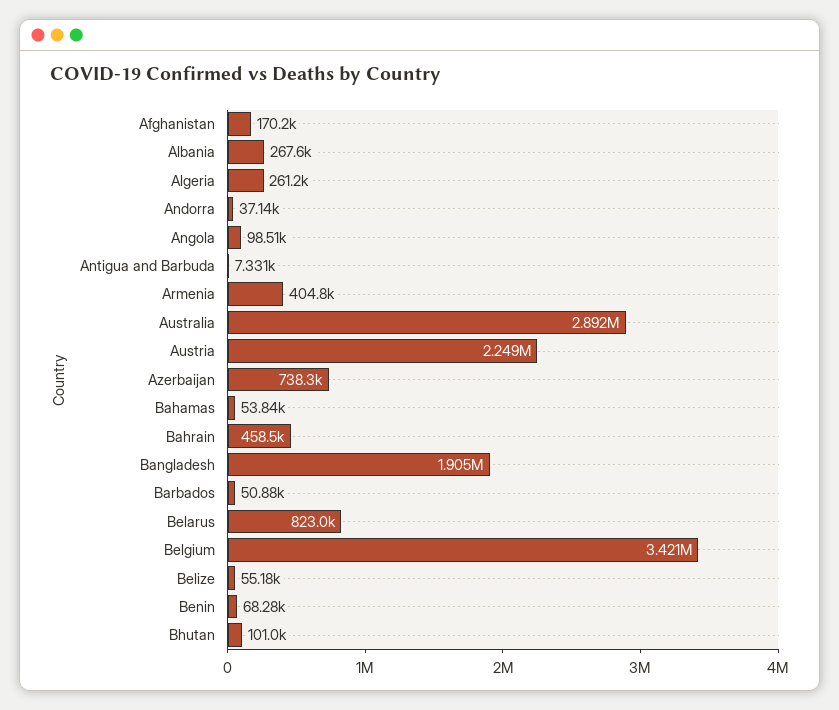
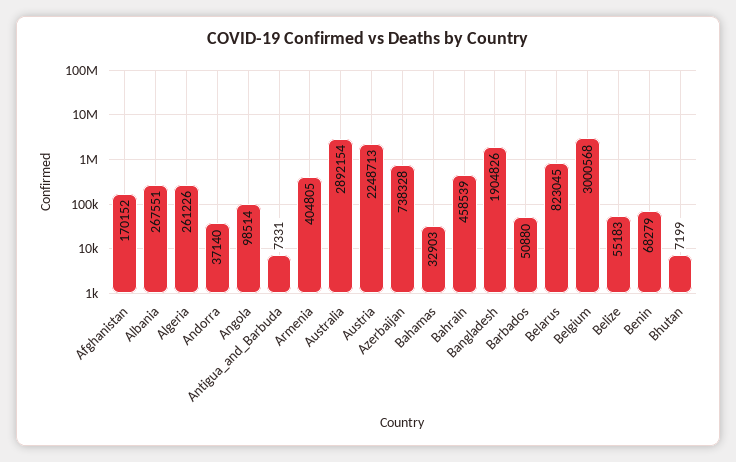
Bahamas: 53840 -> 32903
Belgium: 3421000 -> 3000568
Bhutan: 101000 -> 7199

